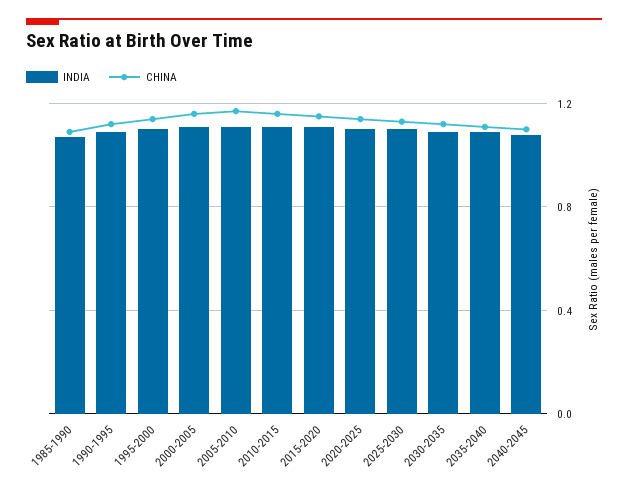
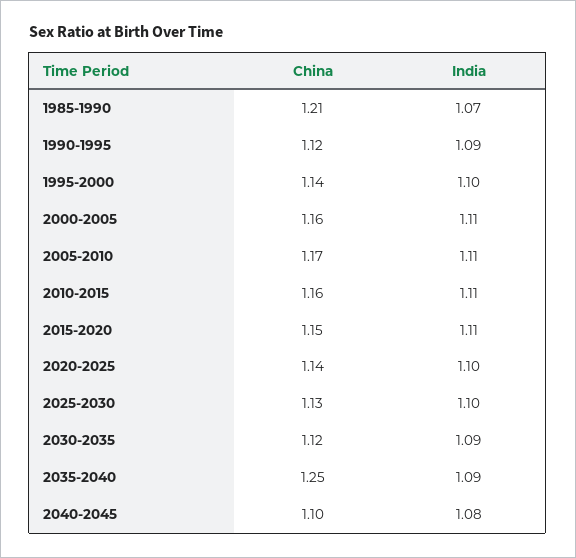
CHINA, 1985-1990: 1.1 -> 1.21
CHINA, 2035-2040: 1.1 -> 1.25

